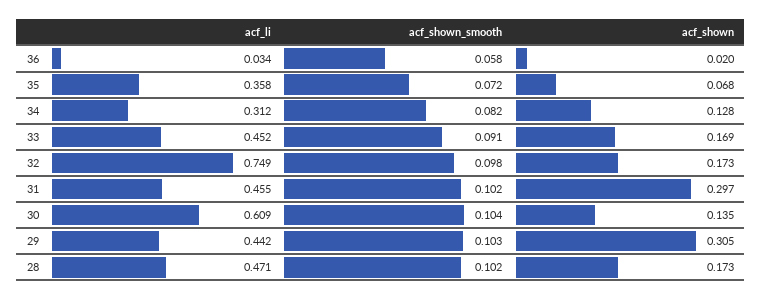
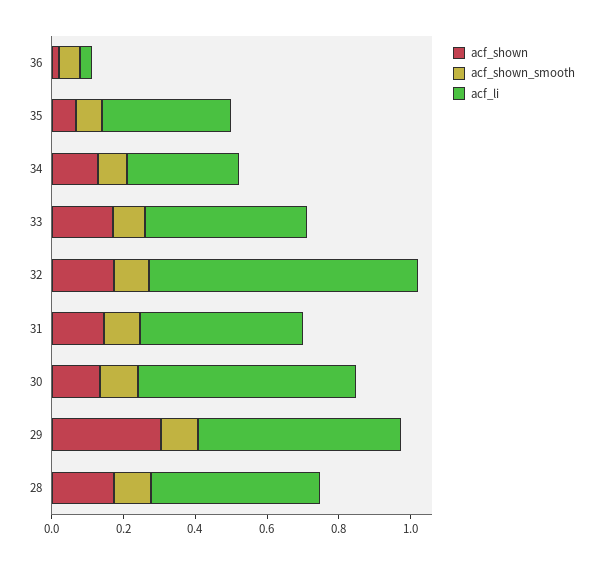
acf_shown, 31: 0.297 -> 0.15
acf_li, 29: 0.442 -> 0.55

